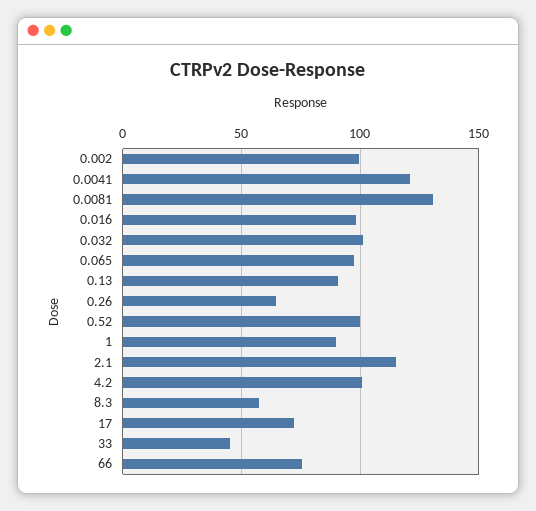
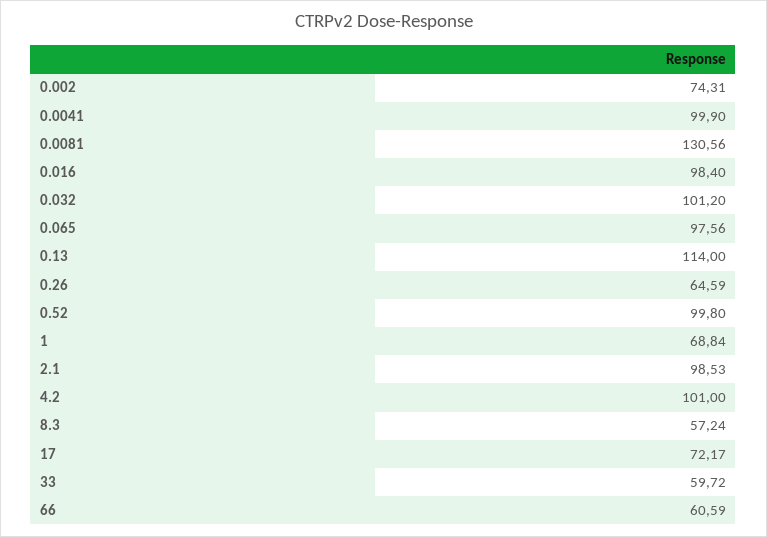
0.002: 100 -> 74.31
0.0041: 120 -> 99.9
0.13: 90 -> 114
1: 90 -> 68.84
2.1: 115 -> 98.53
33: 45 -> 59.72
66: 75 -> 60.59

